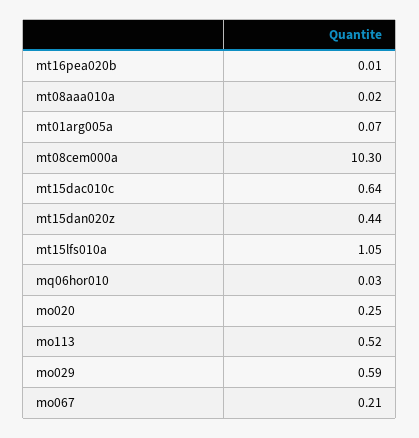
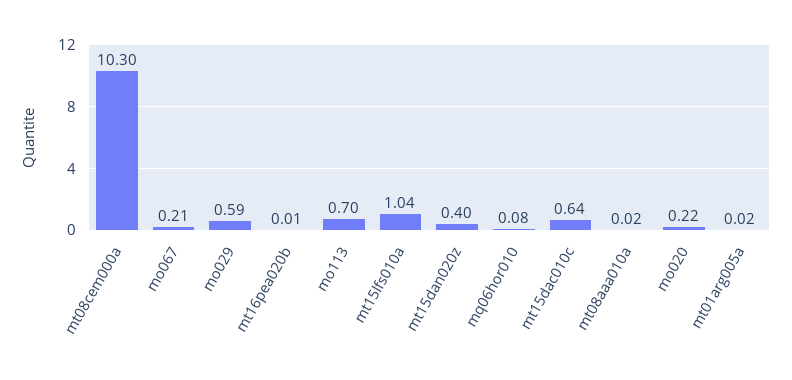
mt01arg005a: 0.07 -> 0.02
mt15dan020z: 0.44 -> 0.4
mt15lfs010a: 1.05 -> 1.04
mq06hor010: 0.03 -> 0.08
mo020: 0.25 -> 0.22
mo113: 0.52 -> 0.7

